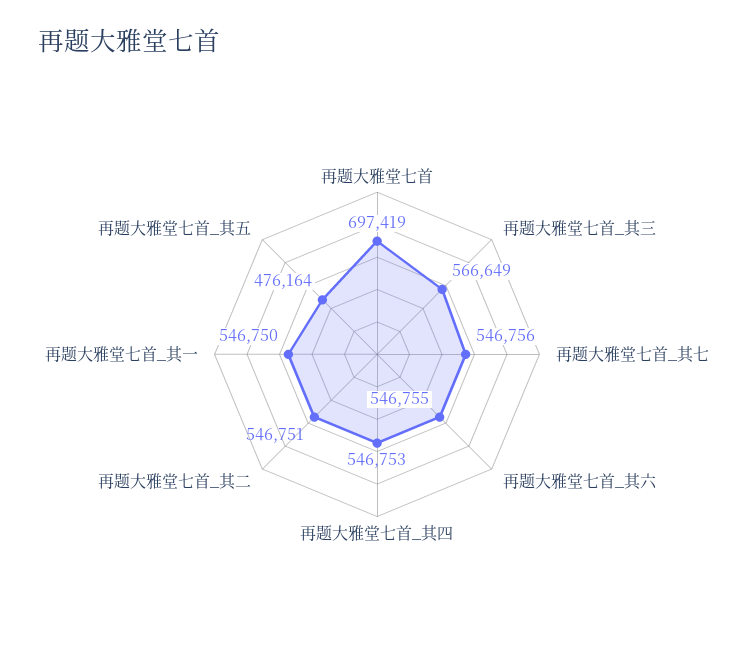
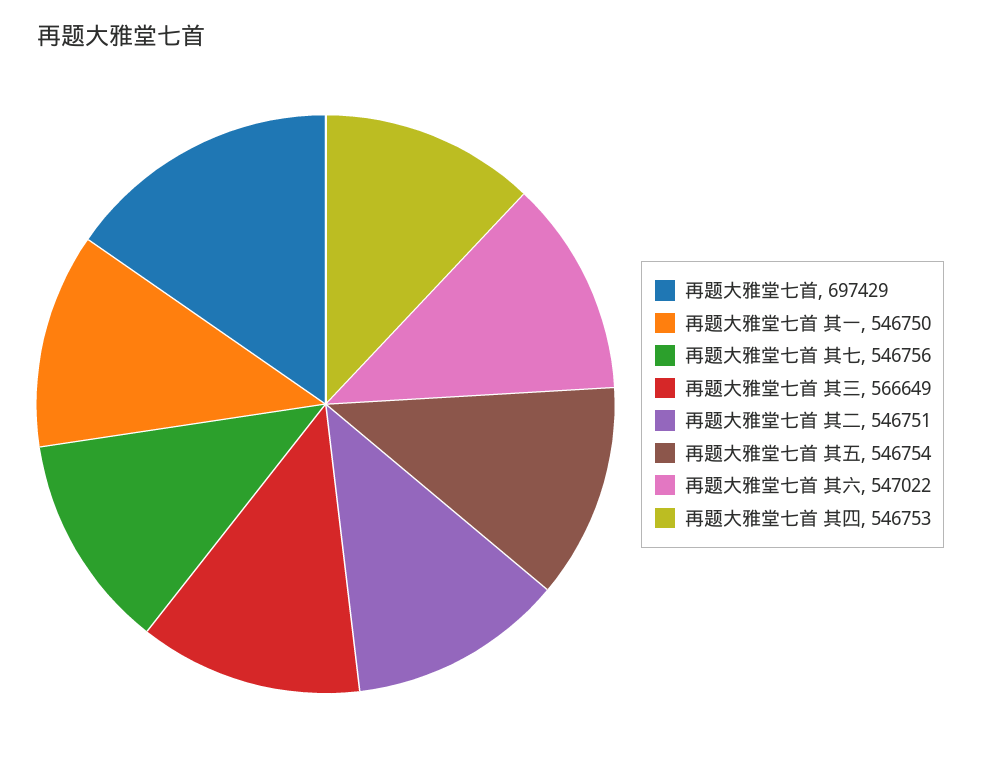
再题大雅堂七首: 697419 -> 697429
再题大雅堂七首_其六: 546755 -> 547022
再题大雅堂七首_其五: 476164 -> 546754

